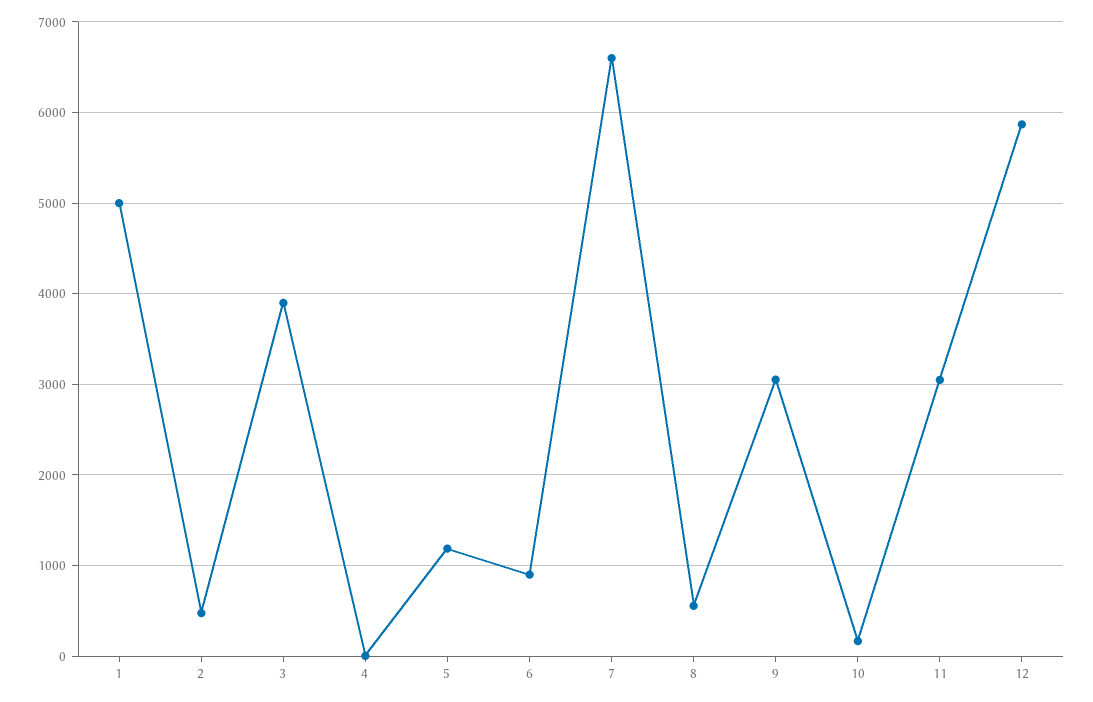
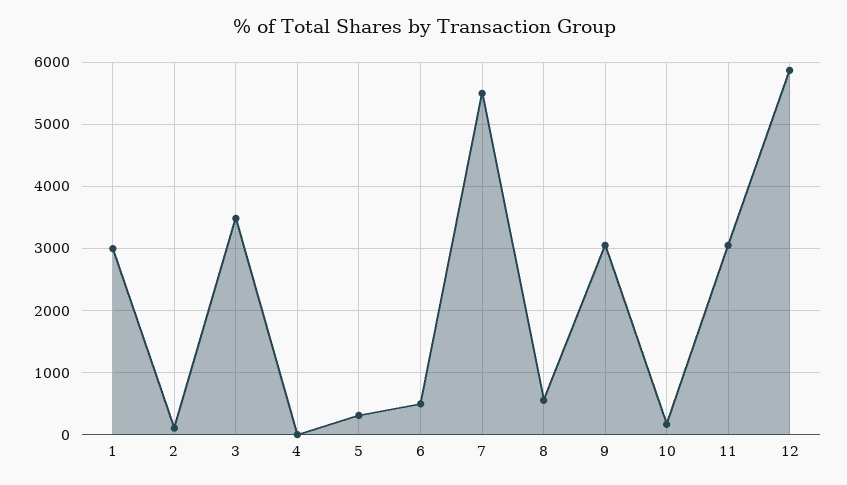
1: 5000 -> 3000
2: 500 -> 100
3: 3900 -> 3500
5: 1200 -> 300
6: 900 -> 500
7: 6600 -> 5500

